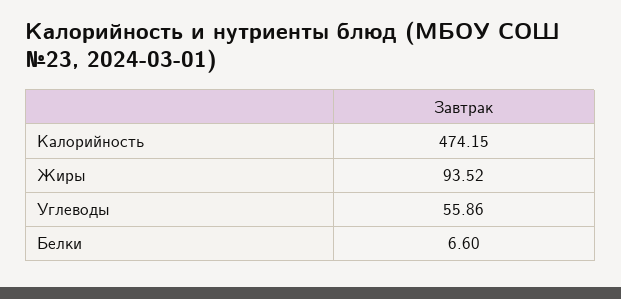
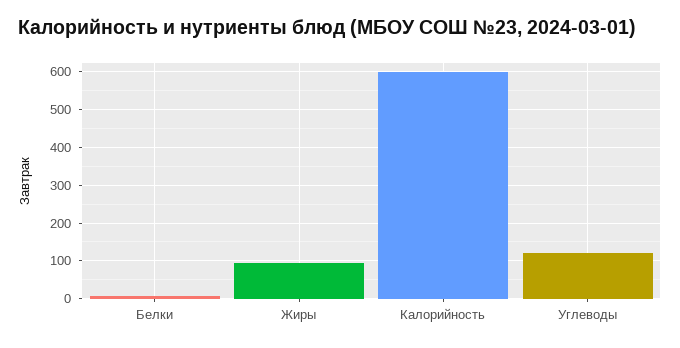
Калорийность: 474.15 -> 600
Углеводы: 55.86 -> 120

